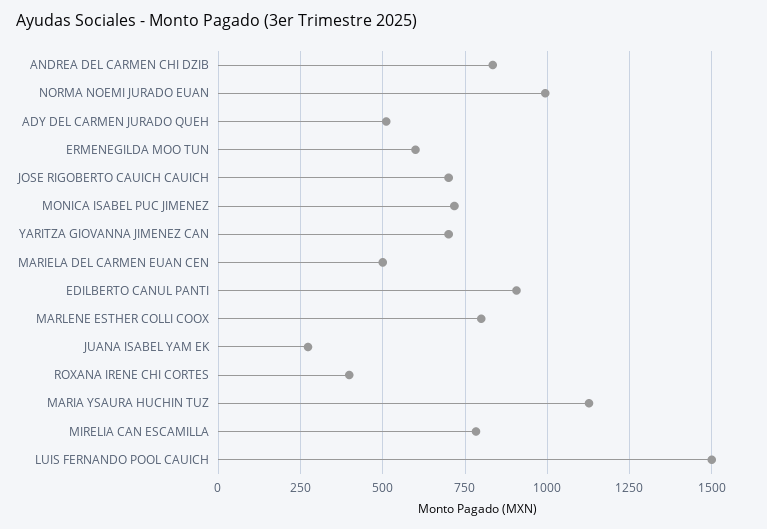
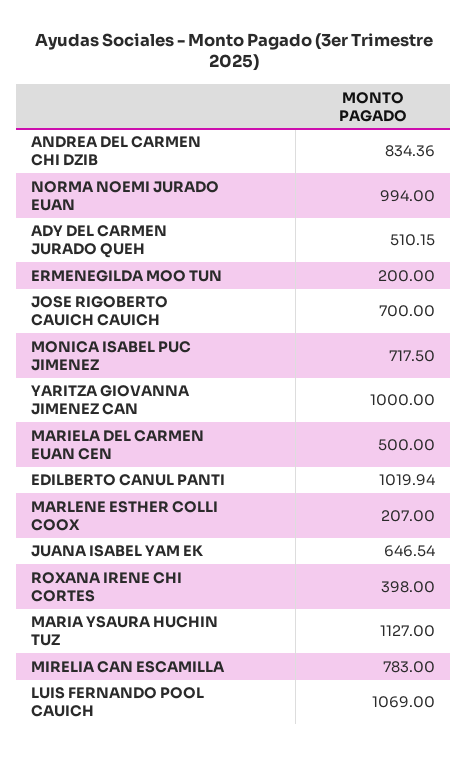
ERMENEGILDA MOO TUN: 600 -> 200
YARITZA GIOVANNA JIMENEZ CAN: 700 -> 1000
EDILBERTO CANUL PANTI: 900 -> 1019.94
MARLENE ESTHER COLLI COOX: 800 -> 207
JUANA ISABEL YAM EK: 275 -> 646.54
LUIS FERNANDO POOL CAUICH: 1500 -> 1069

